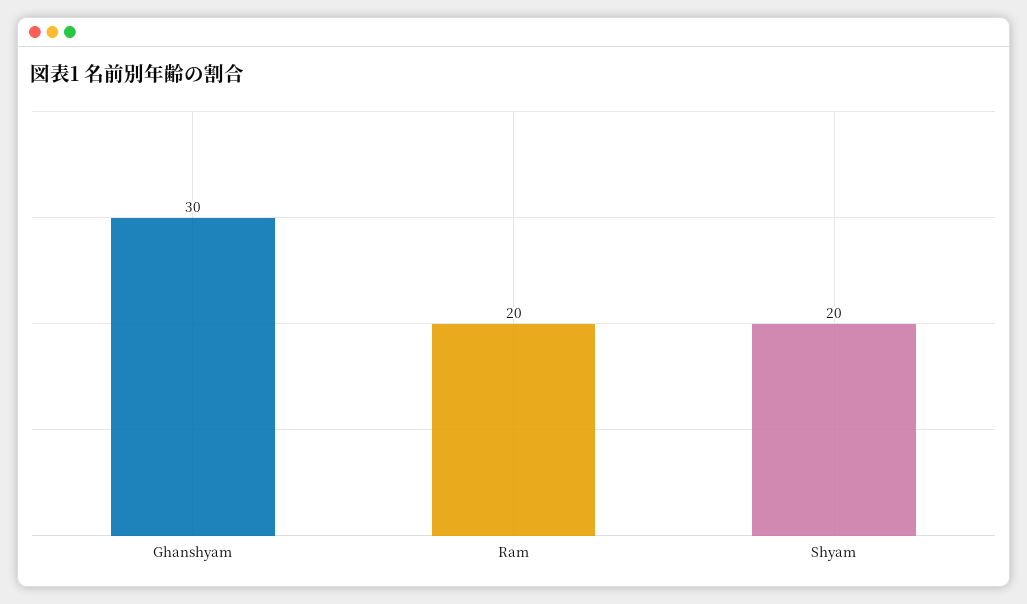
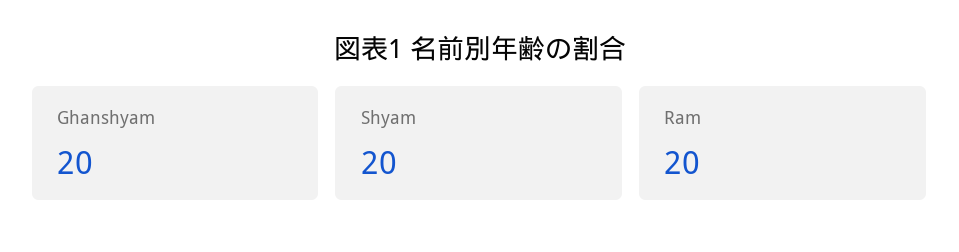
Ghanshyam: 30 -> 20

